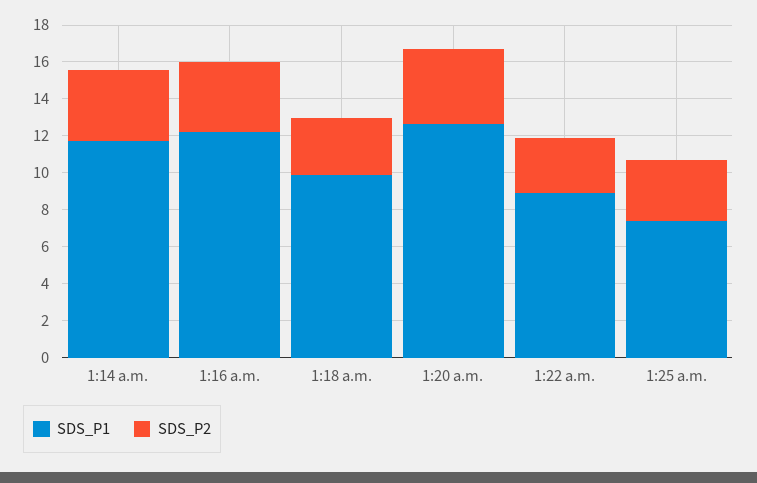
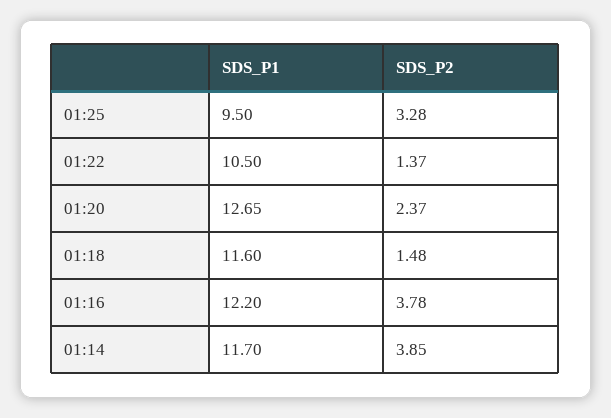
SDS_P1, 1:18 a.m.: 10 -> 11.6
SDS_P2, 1:18 a.m.: 3 -> 1.48
SDS_P2, 1:20 a.m.: 4 -> 2.37
SDS_P1, 1:22 a.m.: 9 -> 10.5
SDS_P2, 1:22 a.m.: 3 -> 1.37
SDS_P1, 1:25 a.m.: 7.5 -> 9.5

